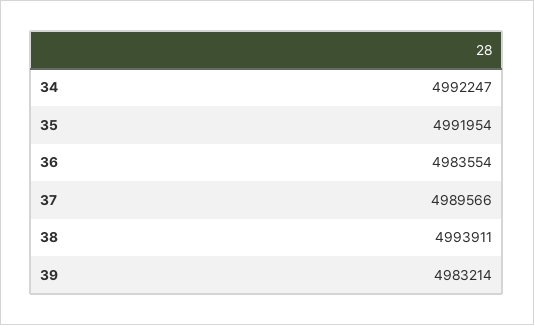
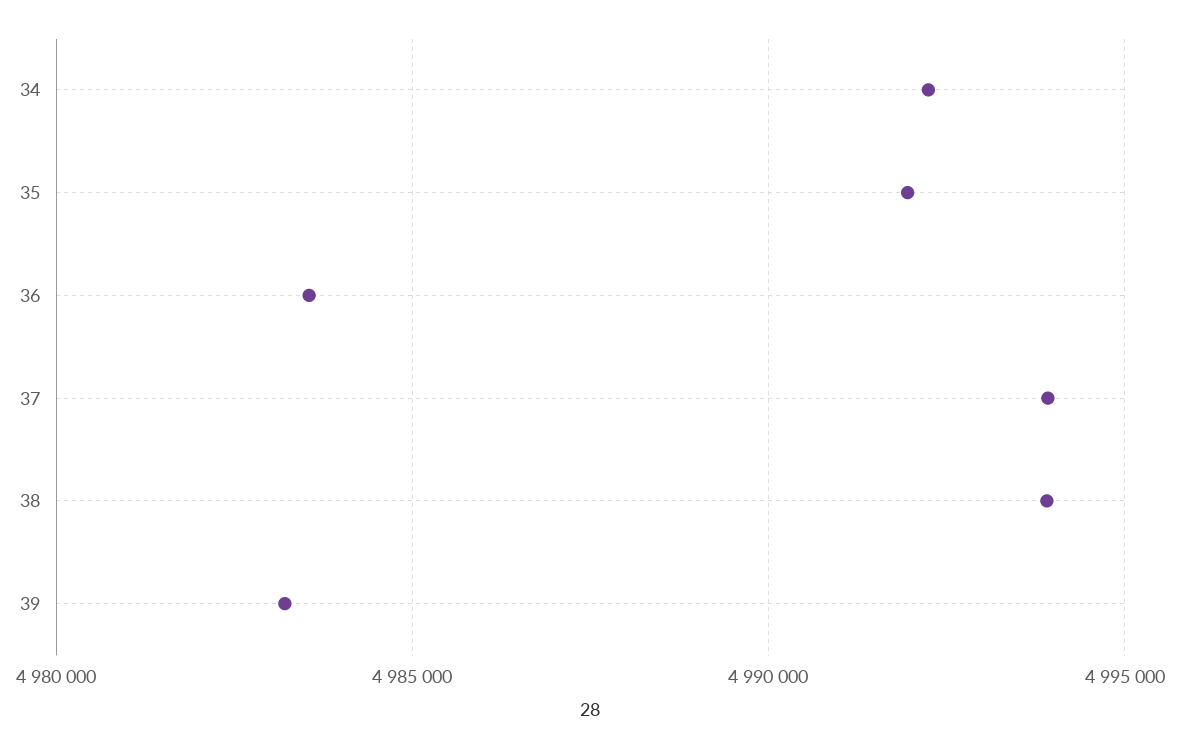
37: 4989566 -> 4994000

